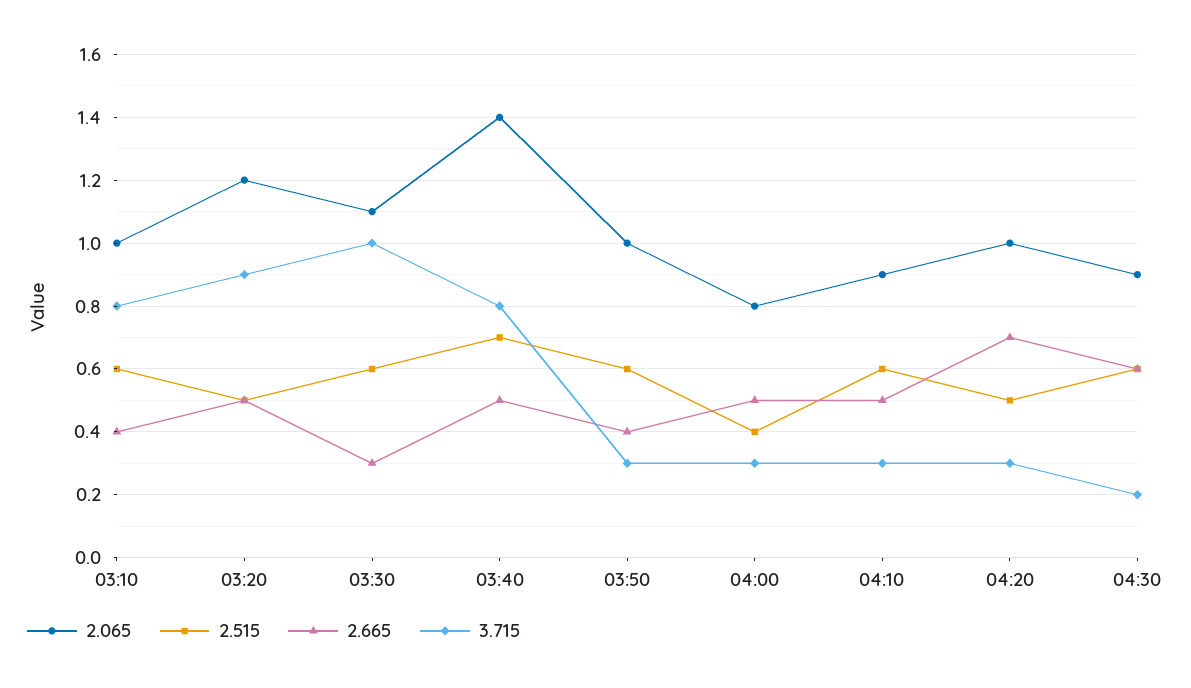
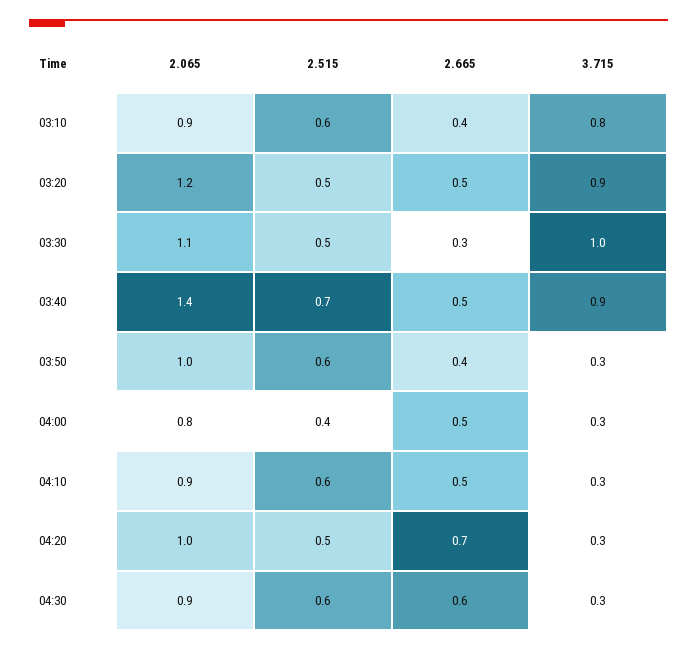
2.065, 03:10: 1 -> 0.9
2.515, 03:30: 0.6 -> 0.5
3.715, 03:40: 0.8 -> 0.9
3.715, 04:30: 0.2 -> 0.3

